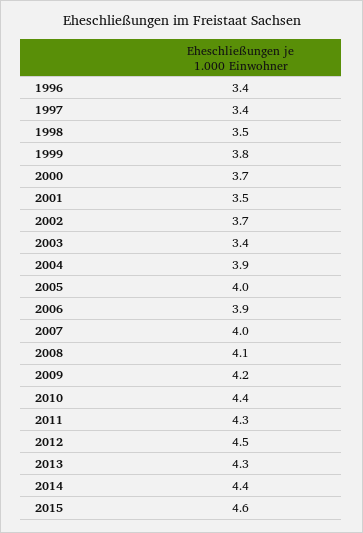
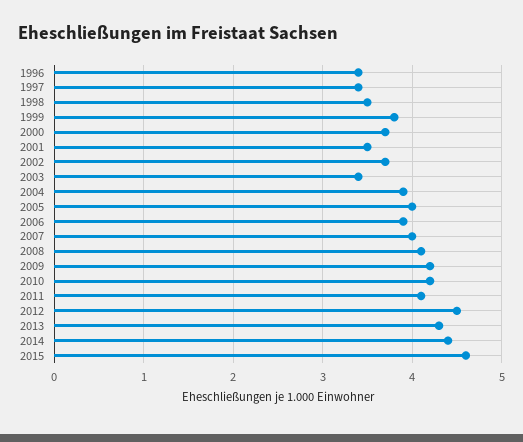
2010: 4.4 -> 4.2
2011: 4.3 -> 4.1

